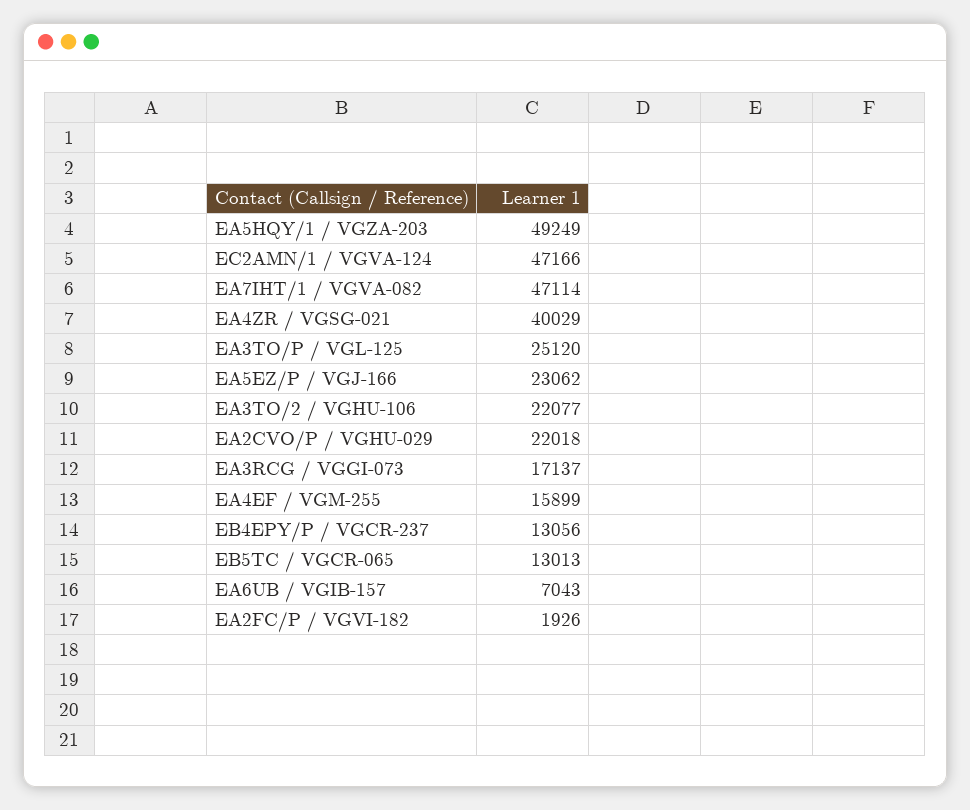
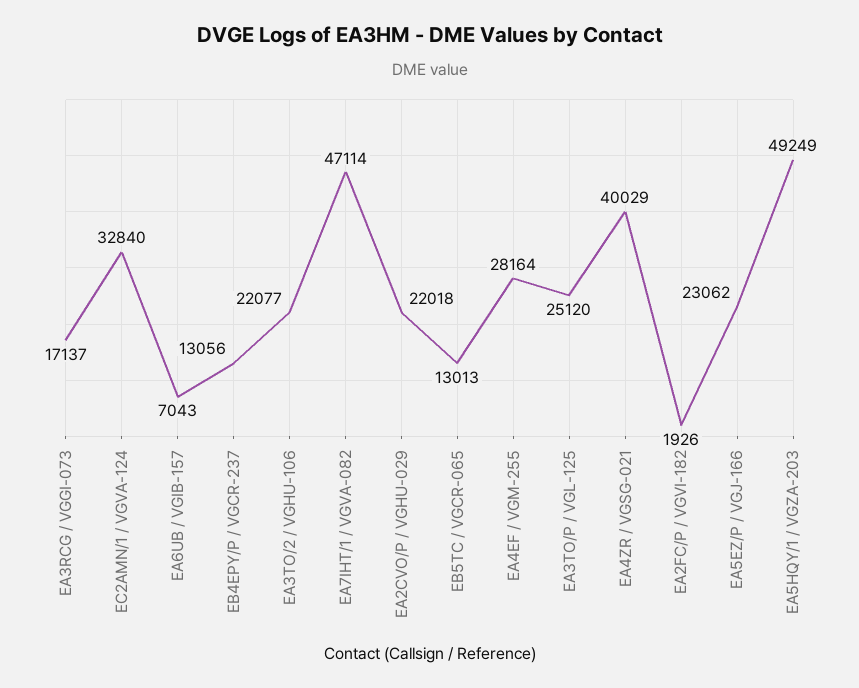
EC2AMN/1 / VGVA-124: 47166 -> 32840
EA4EF / VGM-255: 15899 -> 28164

